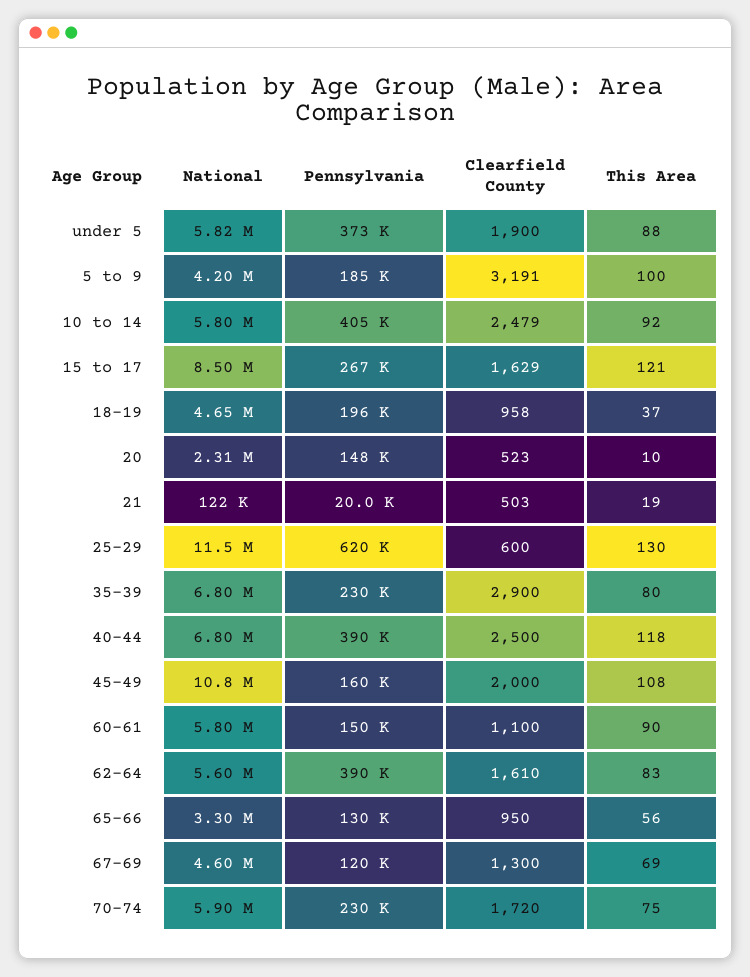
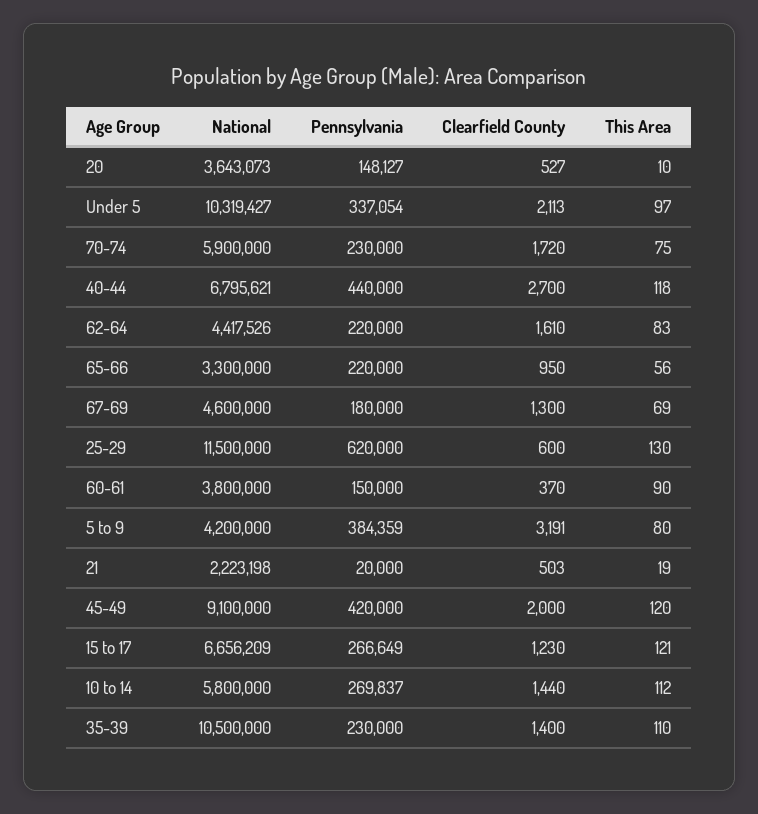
National, under 5: 5820000 -> 10319427
Pennsylvania, under 5: 373000 -> 337054
Clearfield County, under 5: 1900 -> 2113
This Area, under 5: 88 -> 97
Pennsylvania, 5 to 9: 185000 -> 384359
This Area, 5 to 9: 100 -> 80
Pennsylvania, 10 to 14: 405000 -> 269837
Clearfield County, 10 to 14: 2479 -> 1440
This Area, 10 to 14: 92 -> 112
National, 15 to 17: 8500000 -> 6656209
Clearfield County, 15 to 17: 1629 -> 1230
National, 18-19: 4650000 -> none
Pennsylvania, 18-19: 196000 -> none
Clearfield County, 18-19: 958 -> none
This Area, 18-19: 37 -> none
National, 20: 2310000 -> 3643073
Clearfield County, 20: 523 -> 527
National, 21: 122000 -> 2223198
National, 35-39: 6800000 -> 10500000
Clearfield County, 35-39: 2900 -> 1400
This Area, 35-39: 80 -> 110
Pennsylvania, 40-44: 390000 -> 440000
Clearfield County, 40-44: 2500 -> 2700
National, 45-49: 10800000 -> 9100000
Pennsylvania, 45-49: 160000 -> 420000
This Area, 45-49: 108 -> 120
National, 60-61: 5800000 -> 3800000
Clearfield County, 60-61: 1100 -> 370
National, 62-64: 5600000 -> 4417526
Pennsylvania, 62-64: 390000 -> 220000
Pennsylvania, 65-66: 130000 -> 220000
Pennsylvania, 67-69: 120000 -> 180000

